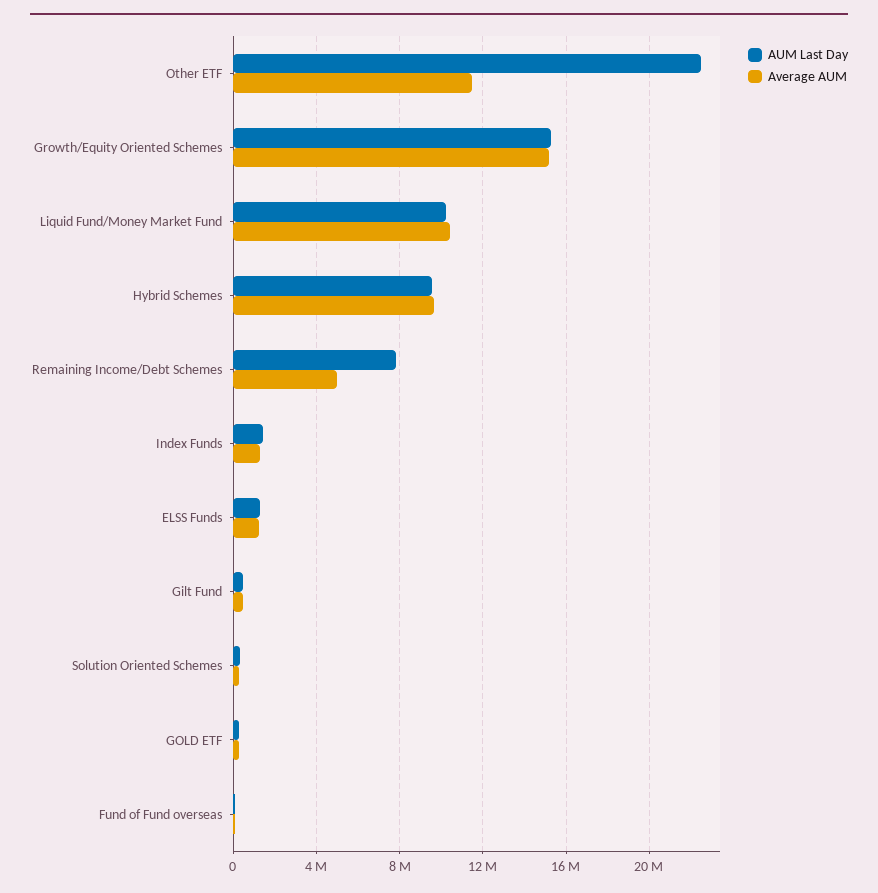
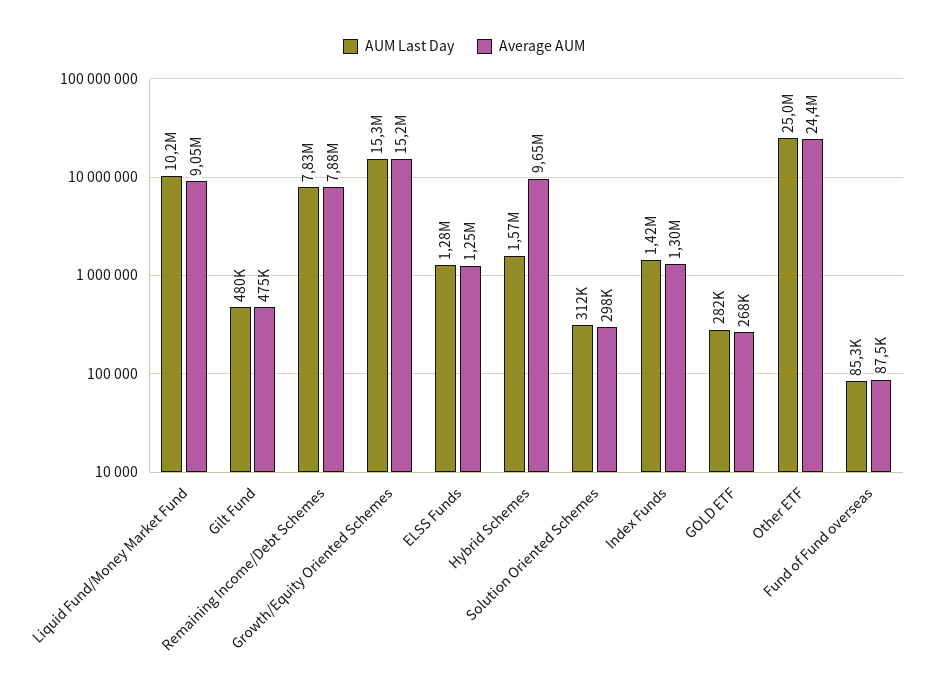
AUM Last Day, Other ETF: 22500000 -> 25000000
Average AUM, Other ETF: 11500000 -> 24400000
Average AUM, Liquid Fund/Money Market Fund: 10500000 -> 9050000
AUM Last Day, Hybrid Schemes: 9500000 -> 1570000
Average AUM, Remaining Income/Debt Schemes: 5000000 -> 7880000

